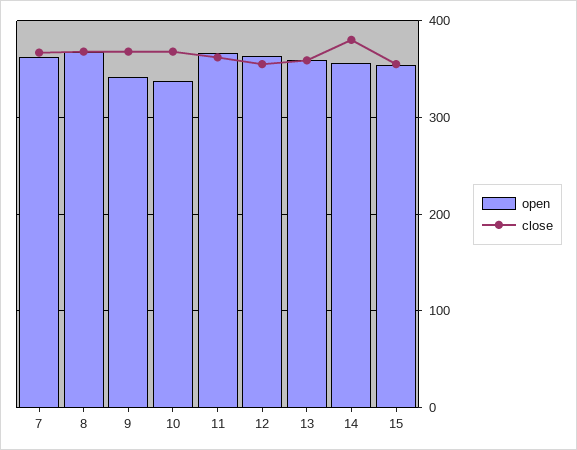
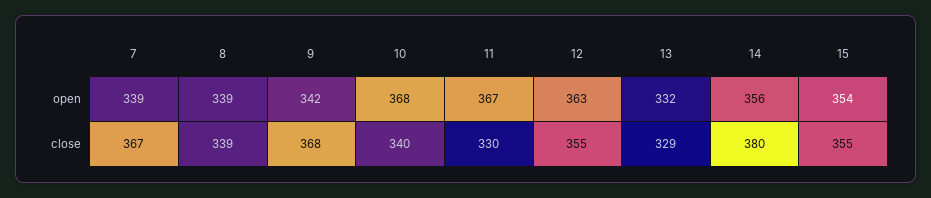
open, 7: 360 -> 339
open, 8: 370 -> 339
close, 8: 370 -> 339
open, 10: 340 -> 368
close, 10: 370 -> 340
close, 11: 360 -> 330
open, 13: 360 -> 332
close, 13: 360 -> 329

